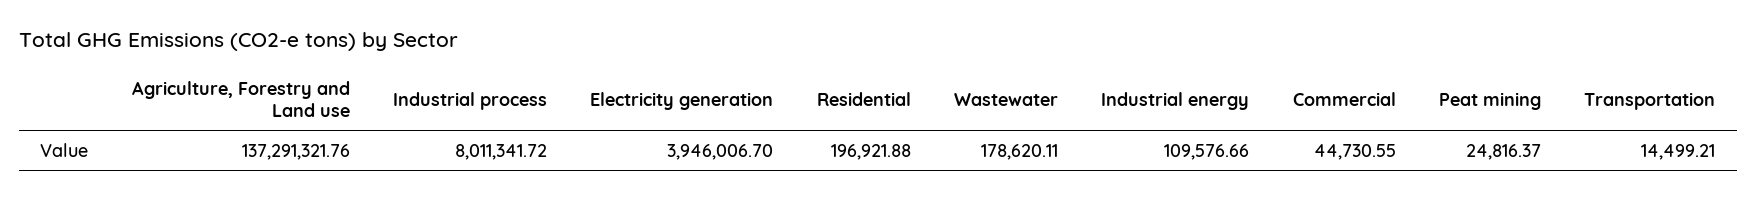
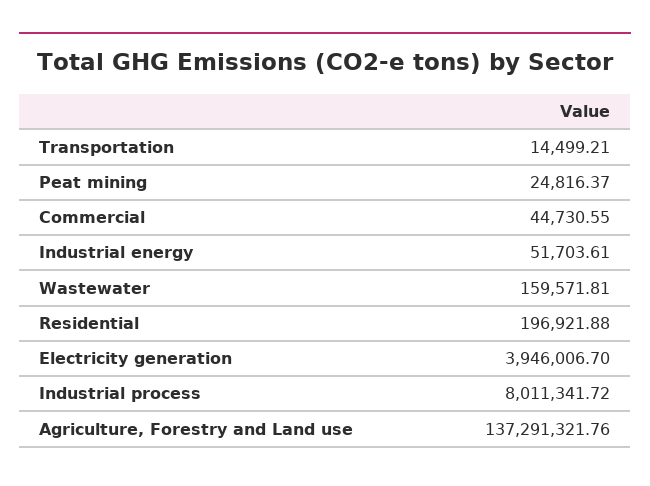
Wastewater: 178620.11 -> 159571.81
Industrial energy: 109576.66 -> 51703.61

